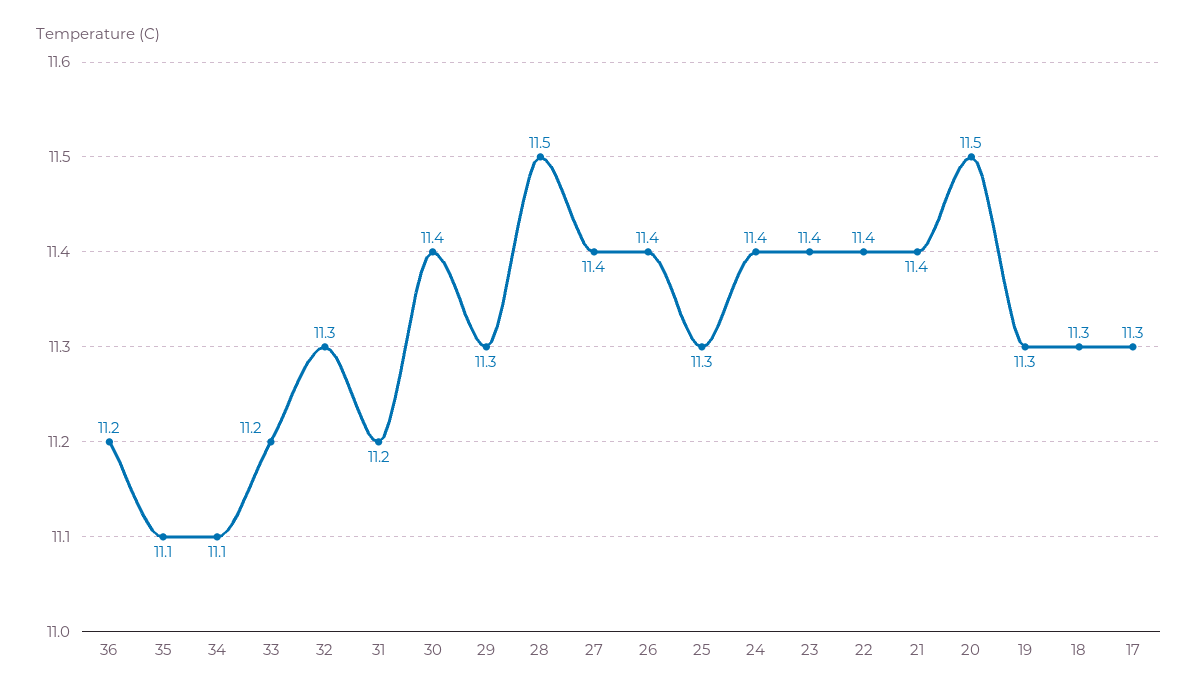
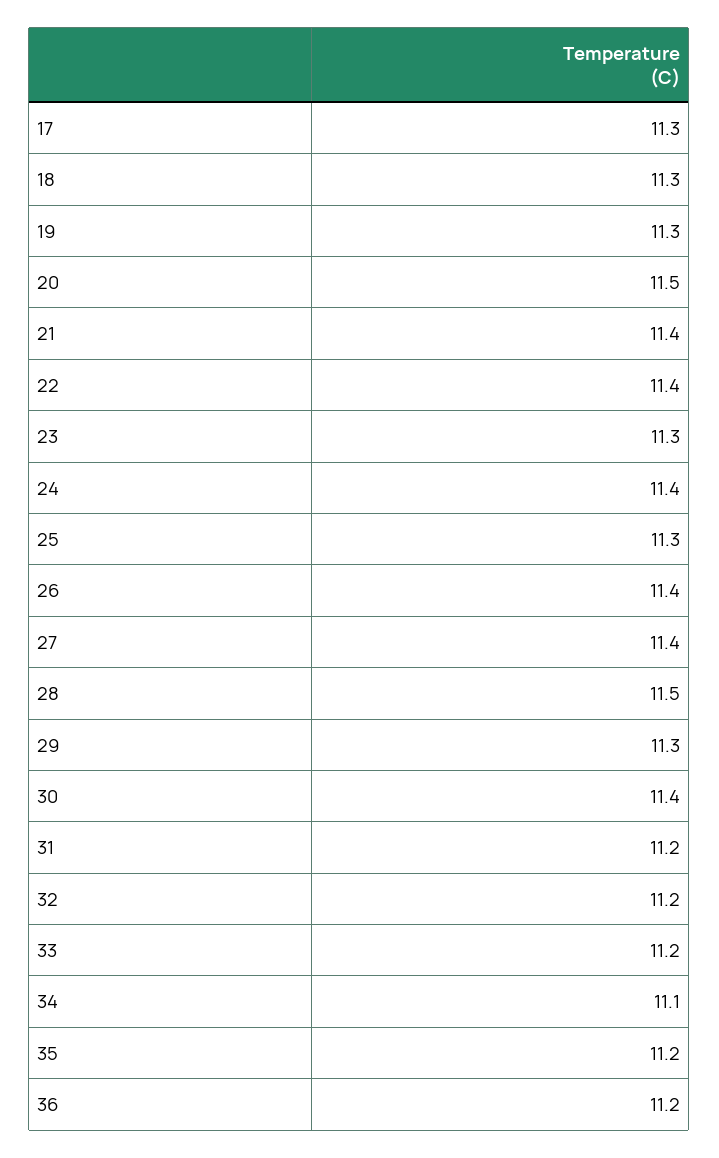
35: 11.1 -> 11.2
32: 11.3 -> 11.2
23: 11.4 -> 11.3

